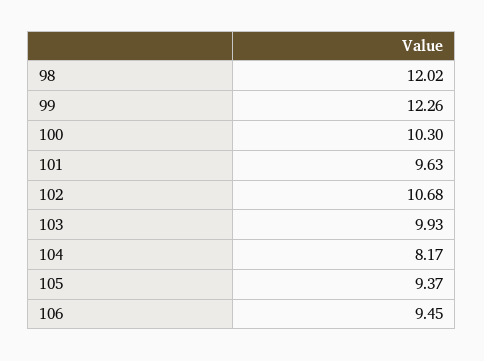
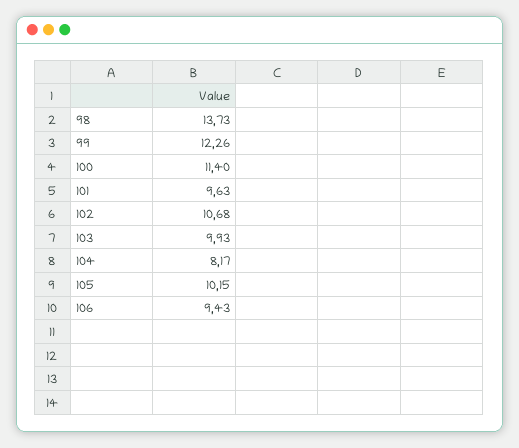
98: 12.02 -> 13.73
100: 10.3 -> 11.4
105: 9.37 -> 10.15
106: 9.45 -> 9.43

